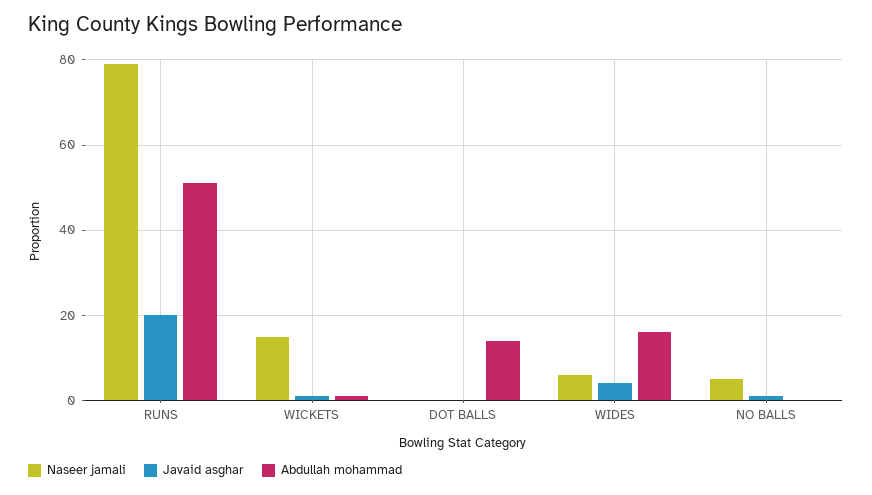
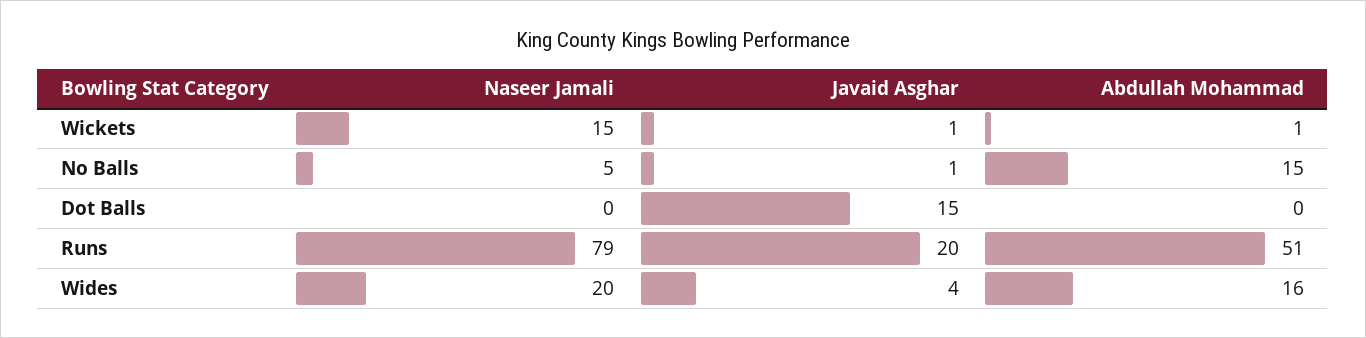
Javaid asghar, DOT BALLS: 0 -> 15
Abdullah mohammad, DOT BALLS: 15 -> 0
Naseer jamali, WIDES: 5 -> 20
Abdullah mohammad, NO BALLS: 0 -> 15

